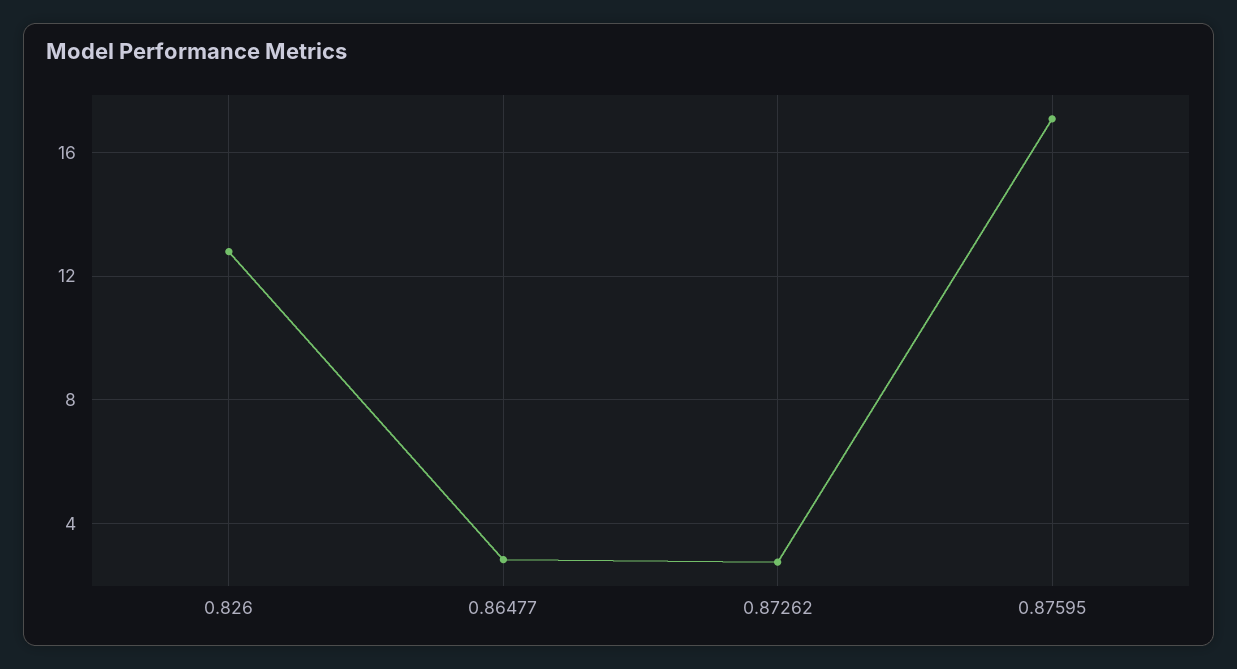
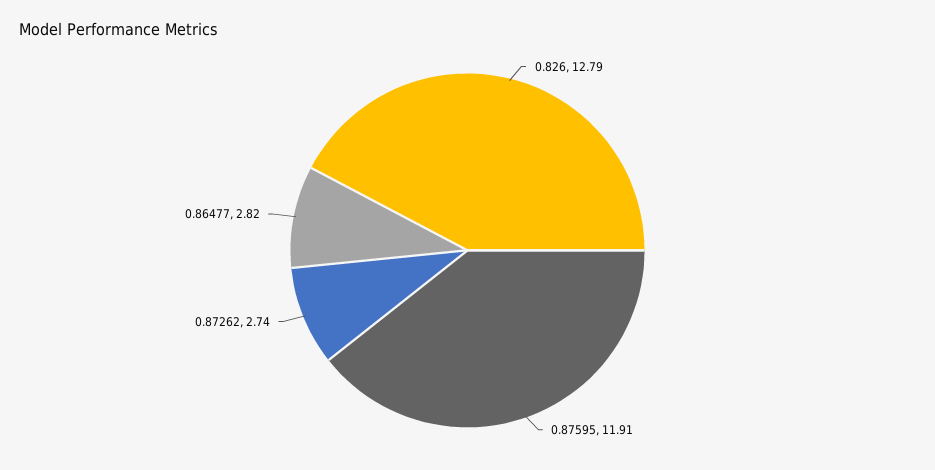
0.87595: 17 -> 11.91

